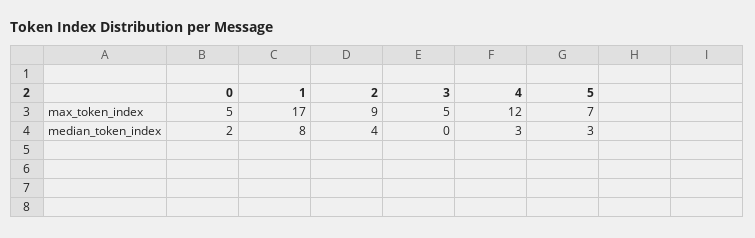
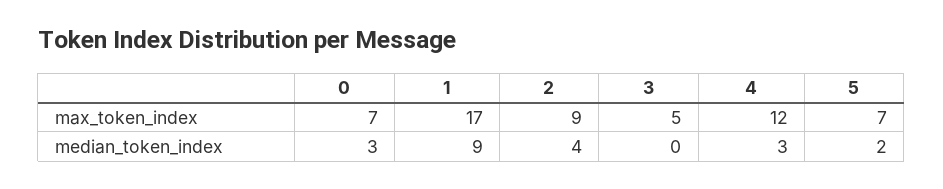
0, max_token_index: 5 -> 7
0, median_token_index: 2 -> 3
1, median_token_index: 8 -> 9
5, median_token_index: 3 -> 2

